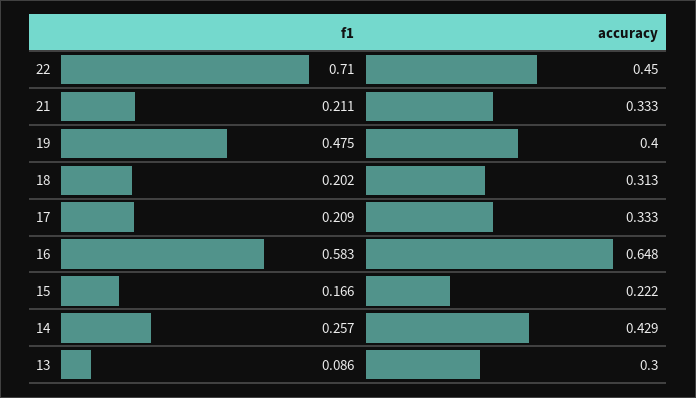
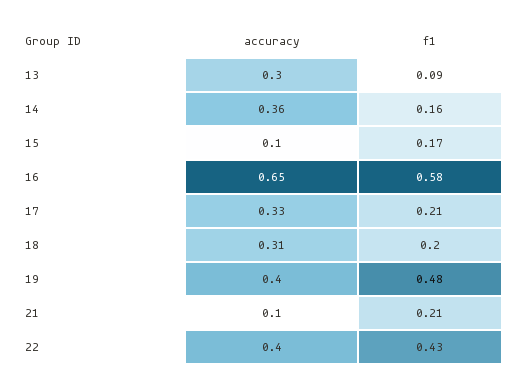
f1, 22: 0.71 -> 0.43
accuracy, 22: 0.45 -> 0.4
accuracy, 21: 0.333 -> 0.1
accuracy, 15: 0.222 -> 0.1
f1, 14: 0.257 -> 0.16
accuracy, 14: 0.429 -> 0.36

